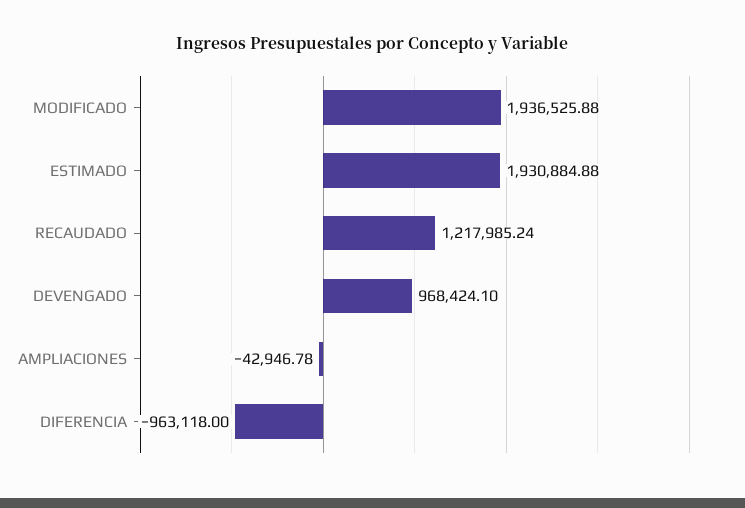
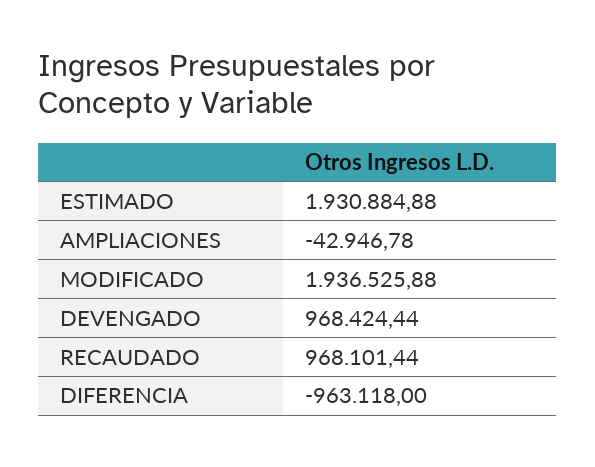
RECAUDADO: 1217985.24 -> 968101.44
DEVENGADO: 968424.1 -> 968424.44

